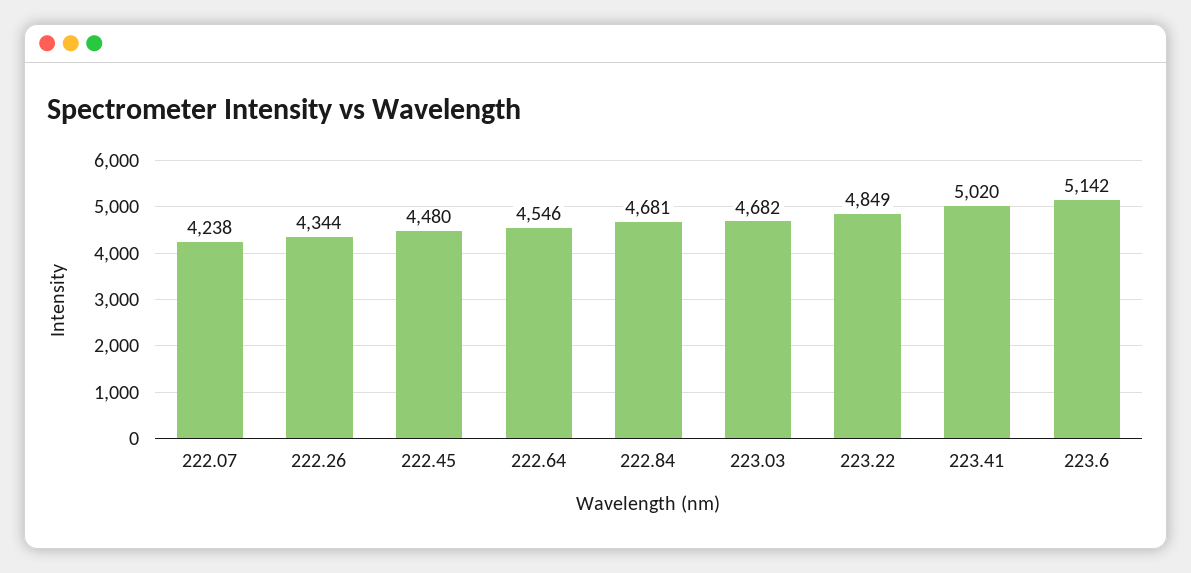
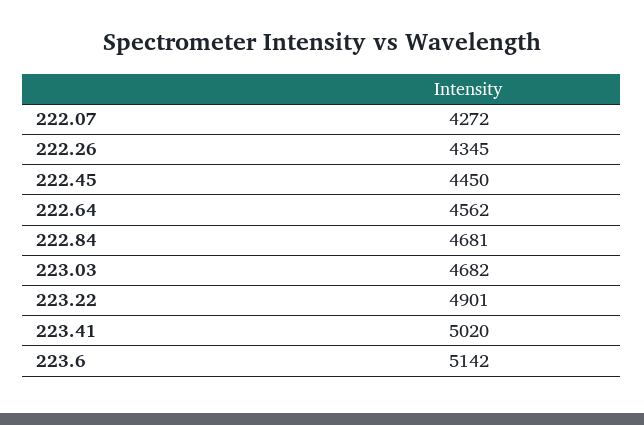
222.07: 4238 -> 4272
222.26: 4344 -> 4345
222.45: 4480 -> 4450
222.64: 4546 -> 4562
223.22: 4849 -> 4901

